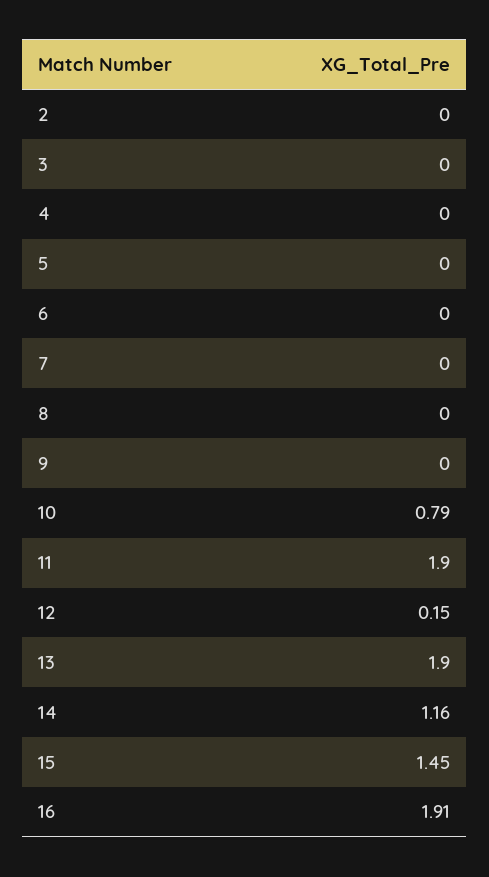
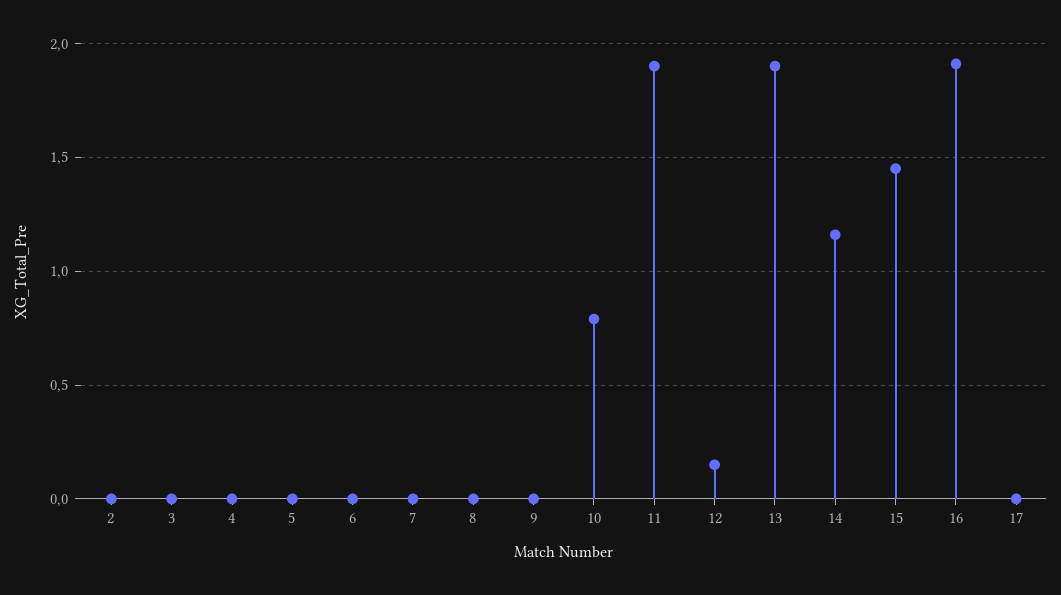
17: none -> 0

